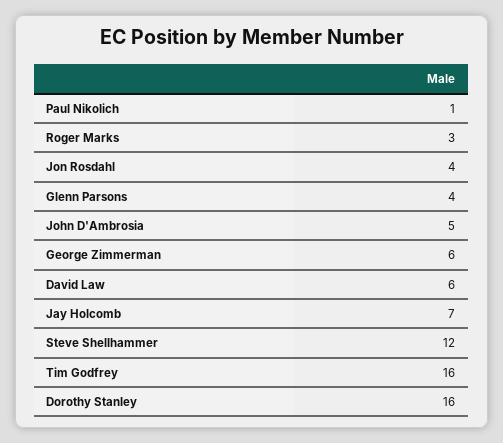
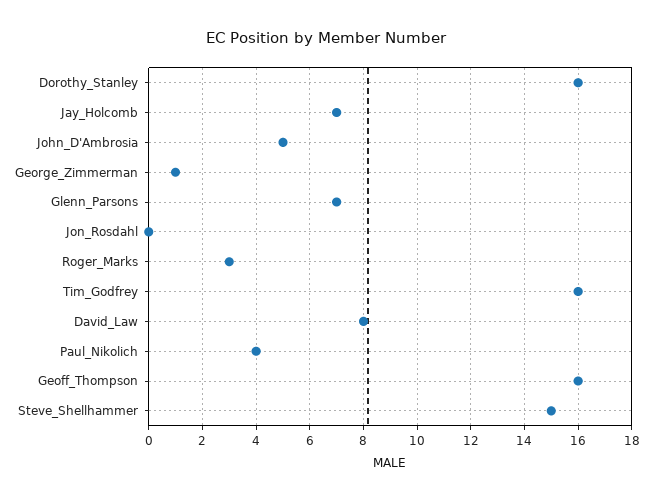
Paul Nikolich: 1 -> 4
Jon Rosdahl: 4 -> 0
Glenn Parsons: 4 -> 7
George Zimmerman: 6 -> 1
David Law: 6 -> 8
Steve Shellhammer: 12 -> 15
Geoff_Thompson: none -> 16

